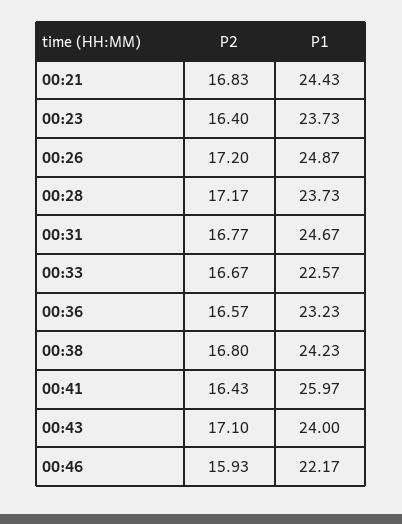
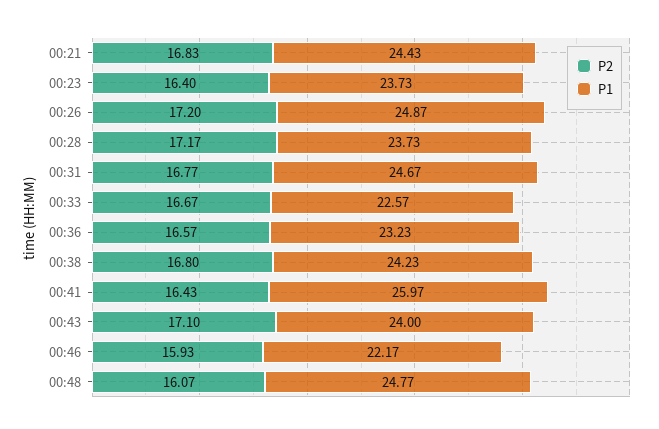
P2, 00:48: none -> 16.07
P1, 00:48: none -> 24.77

